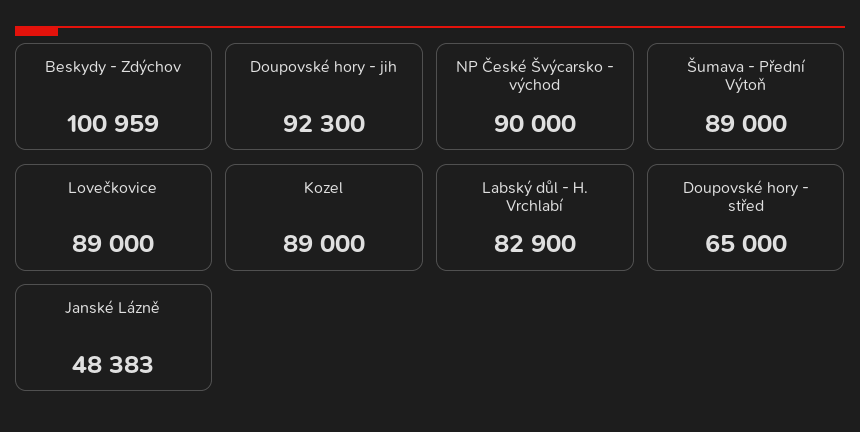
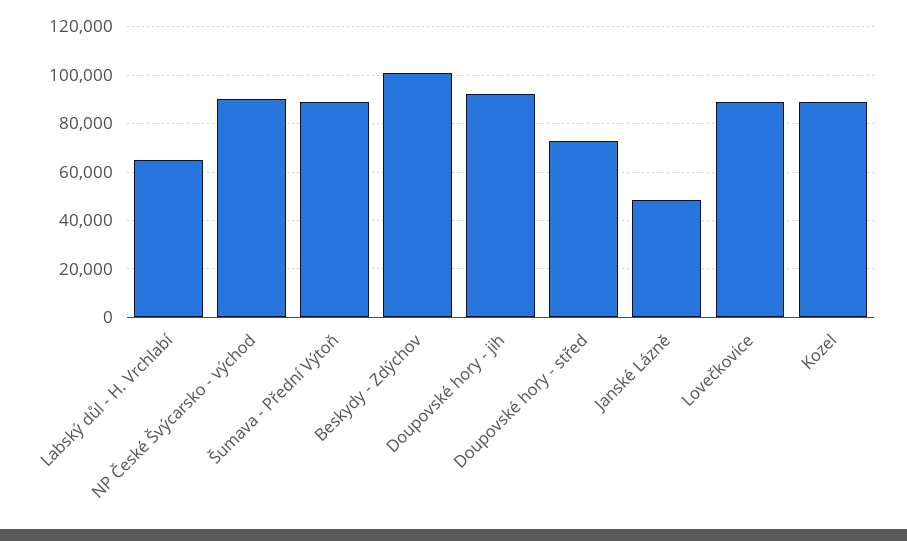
Labský důl - H. Vrchlabí: 82900 -> 65000
Doupovské hory - střed: 65000 -> 72500

